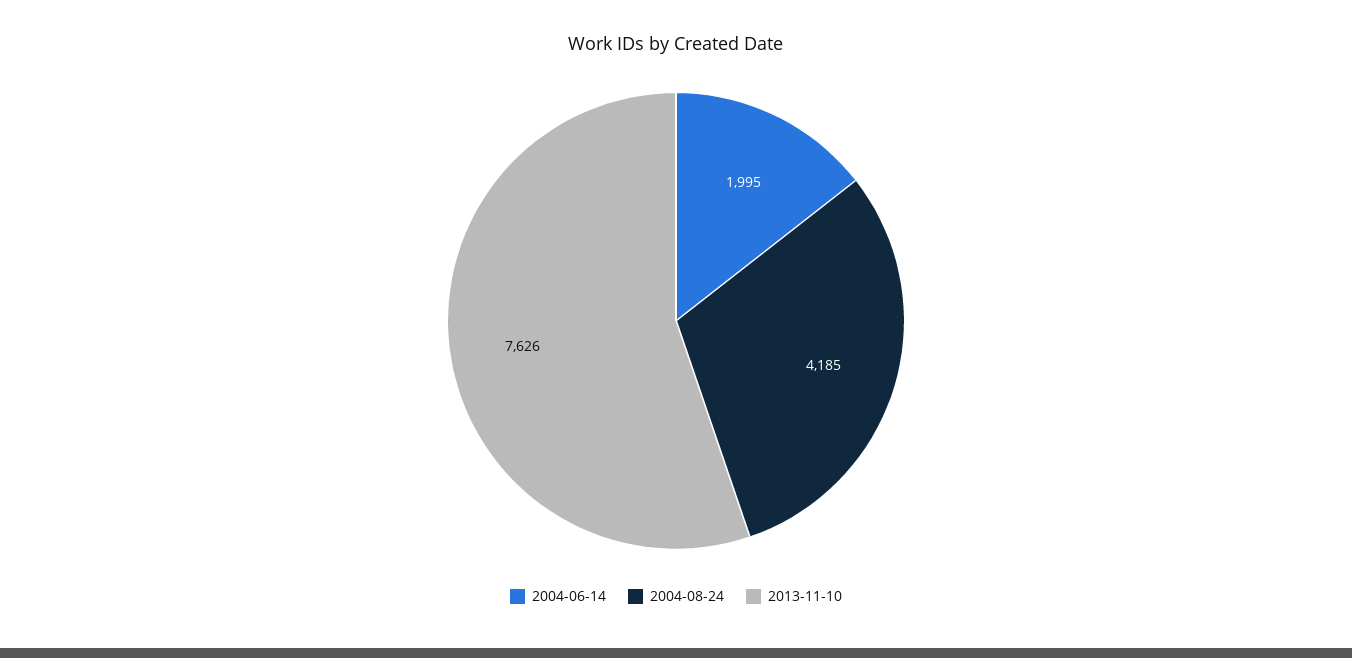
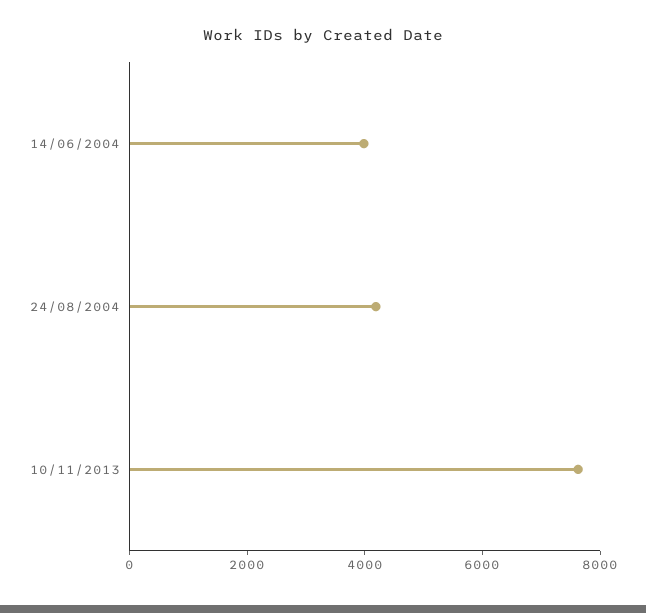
2004-06-14: 1995 -> 4000

